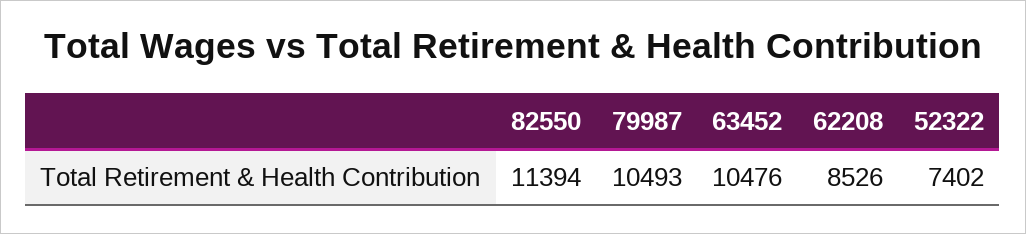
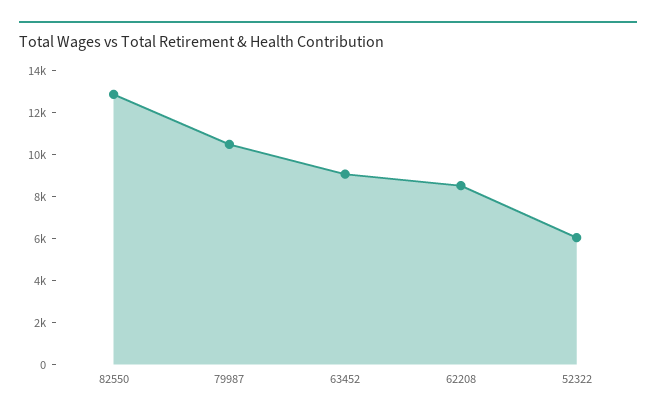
82550: 11394 -> 13000
63452: 10476 -> 9000
52322: 7402 -> 6000

